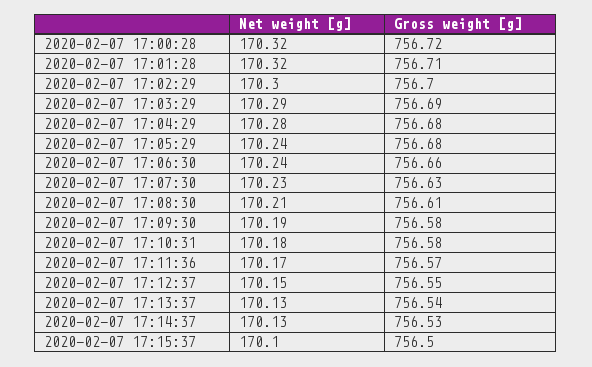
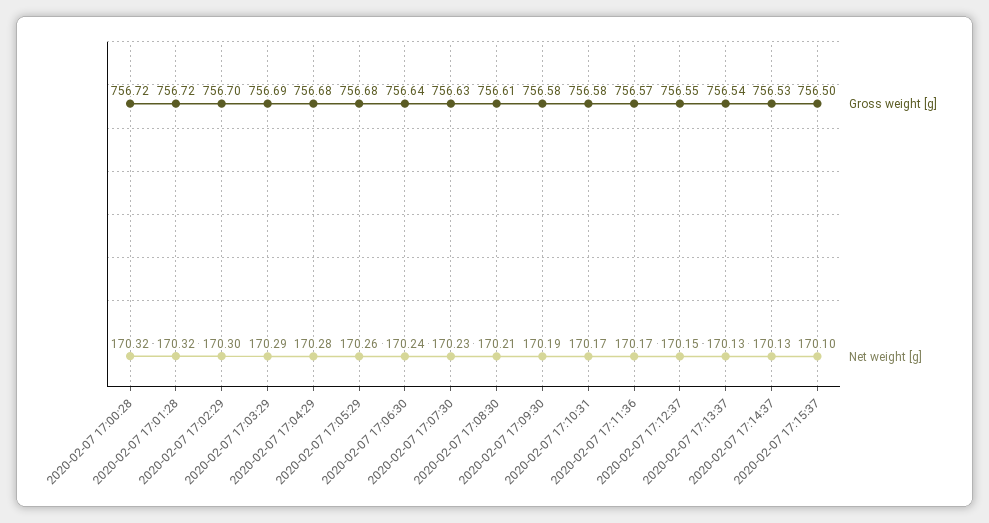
Gross weight [g], 2020-02-07 17:01:28: 756.71 -> 756.72
Net weight [g], 2020-02-07 17:05:29: 170.24 -> 170.26
Gross weight [g], 2020-02-07 17:06:30: 756.66 -> 756.64
Net weight [g], 2020-02-07 17:10:31: 170.18 -> 170.17

